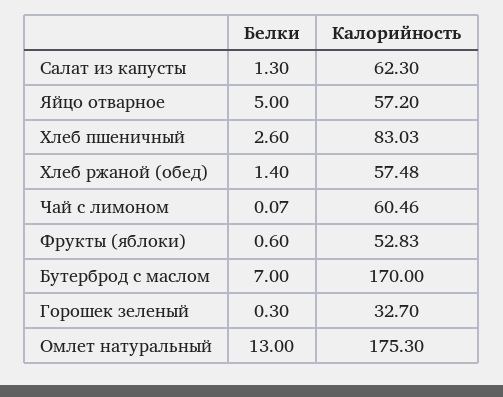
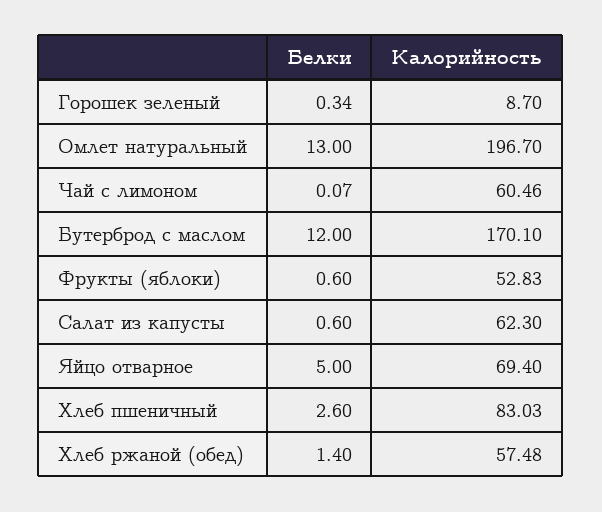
Белки, Салат из капусты: 1.3 -> 0.6
Калорийность, Яйцо отварное: 57.2 -> 69.4
Белки, Бутерброд с маслом: 7 -> 12
Калорийность, Бутерброд с маслом: 170 -> 170.1
Белки, Горошек зеленый: 0.3 -> 0.34
Калорийность, Горошек зеленый: 32.7 -> 8.7
Калорийность, Омлет натуральный: 175.3 -> 196.7

